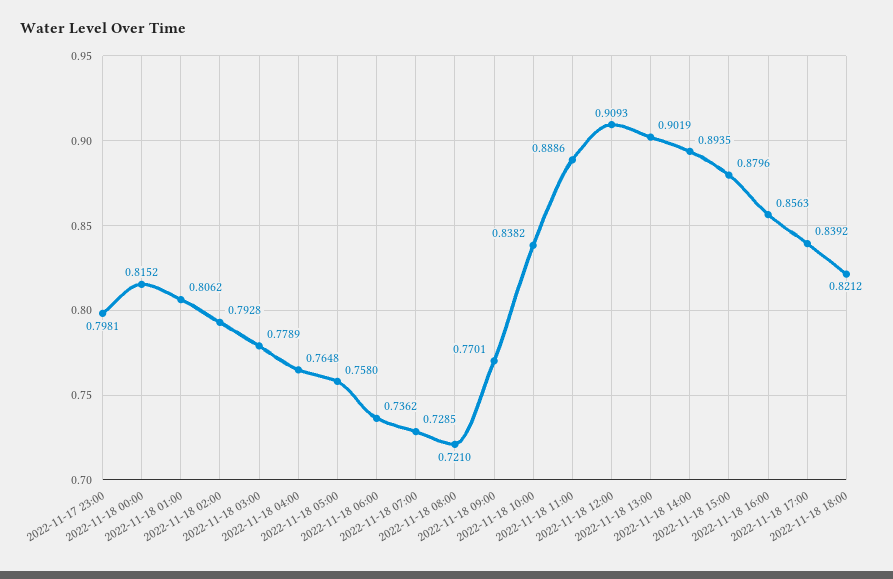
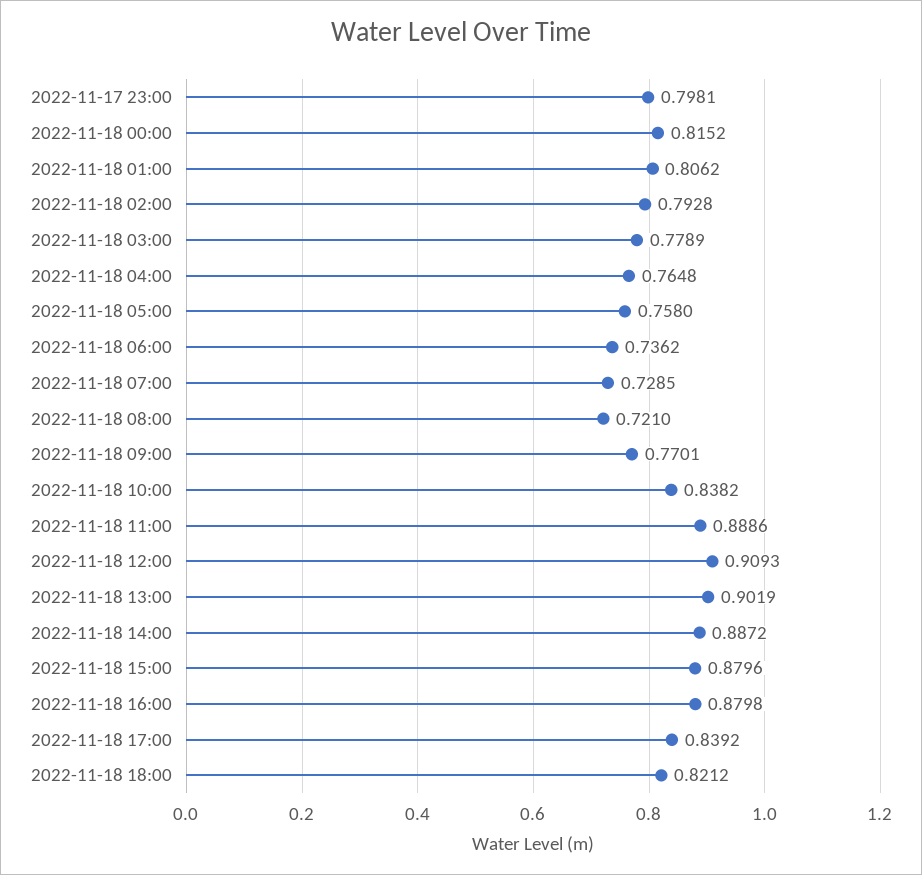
2022-11-18 14:00: 0.8935 -> 0.8872
2022-11-18 16:00: 0.8563 -> 0.8798

